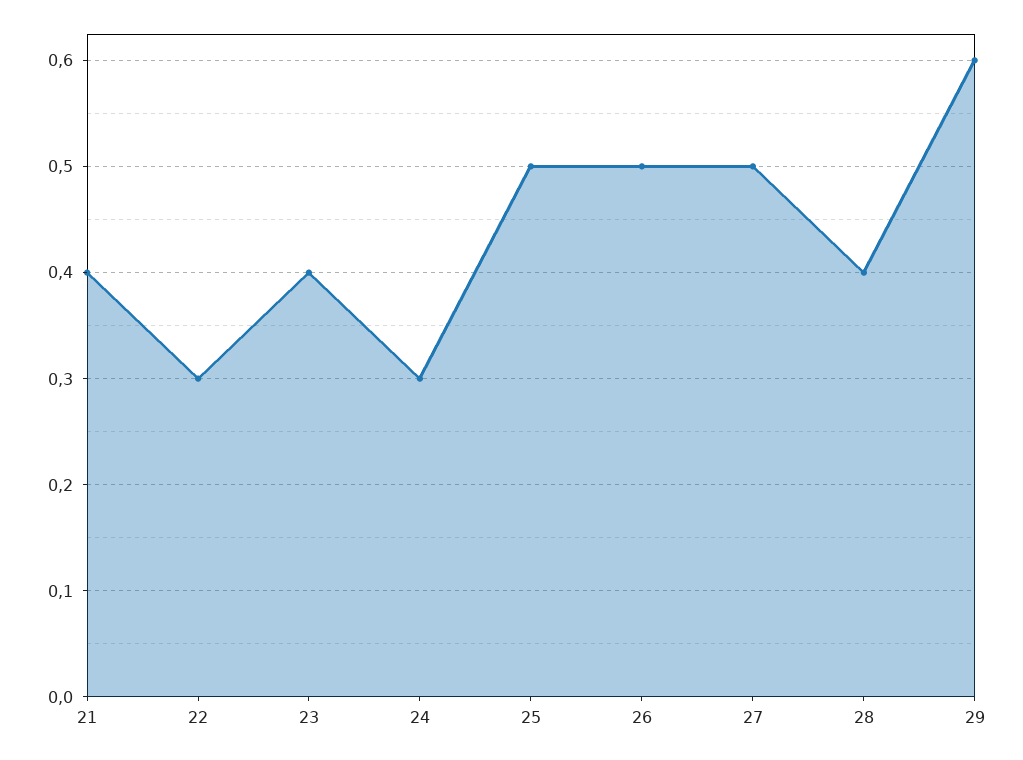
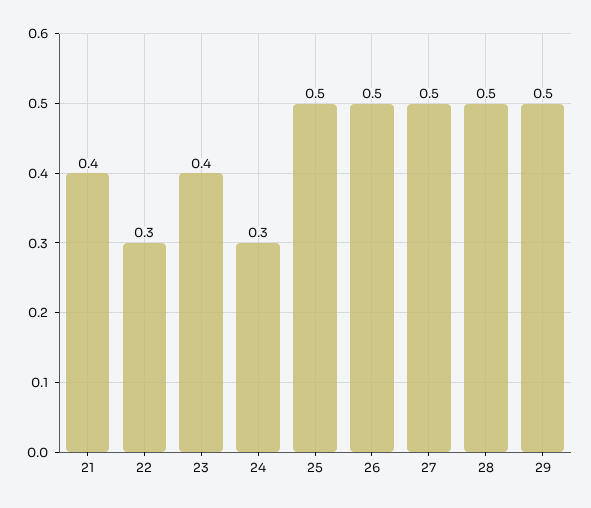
28: 0.4 -> 0.5
29: 0.6 -> 0.5

